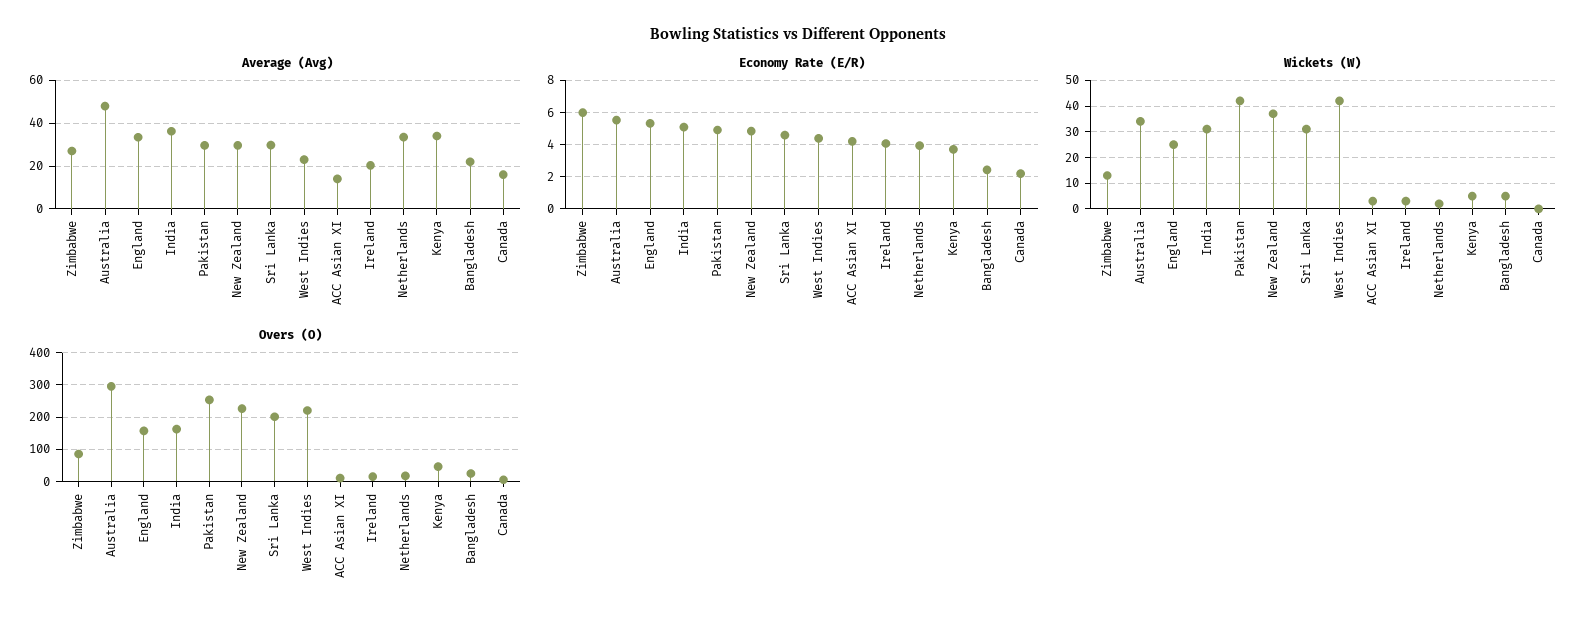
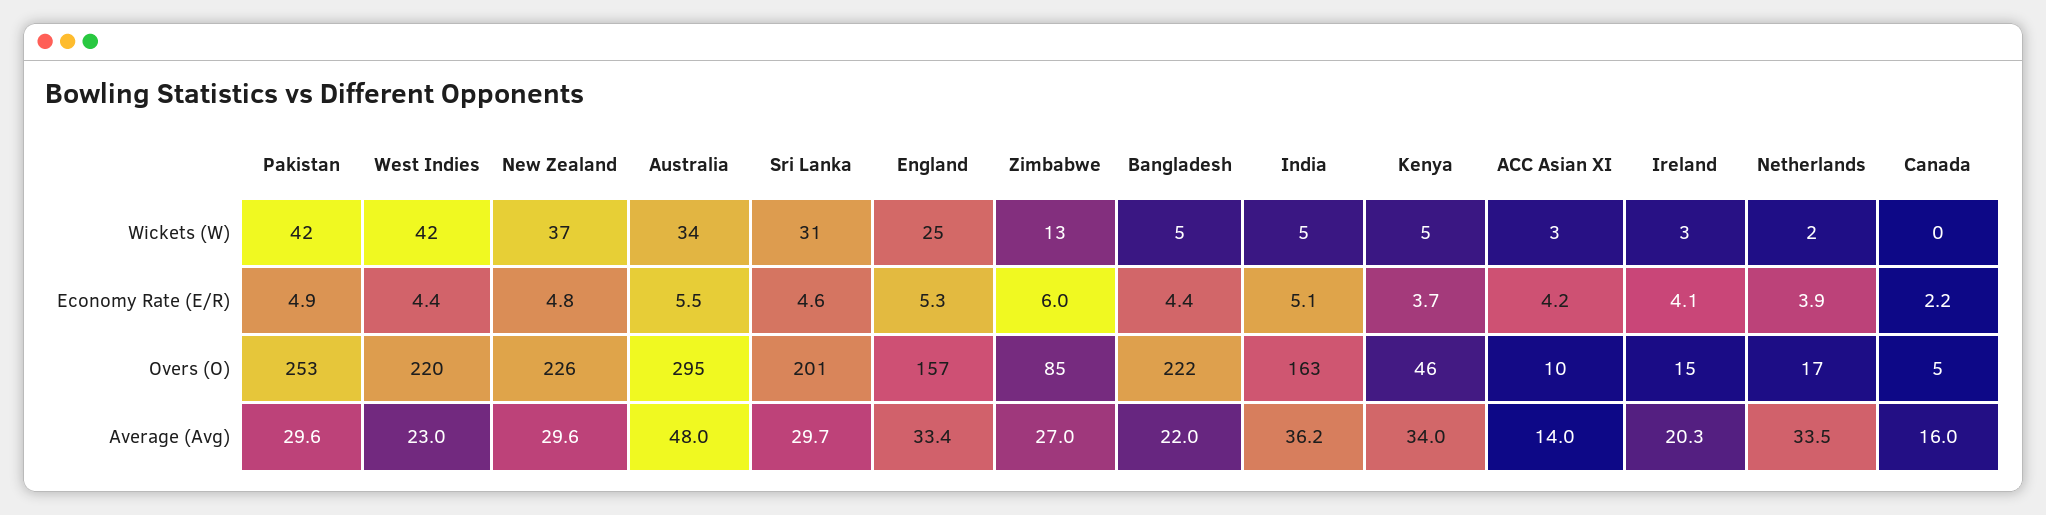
Economy Rate (E/R), Bangladesh: 2.5 -> 4.4
Wickets (W), India: 30 -> 5
Overs (O), Bangladesh: 20 -> 222

